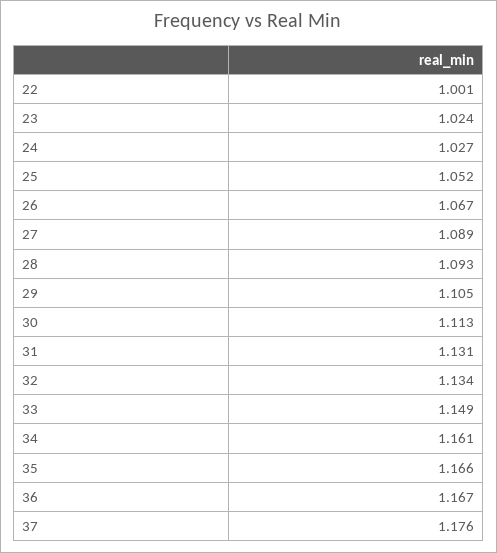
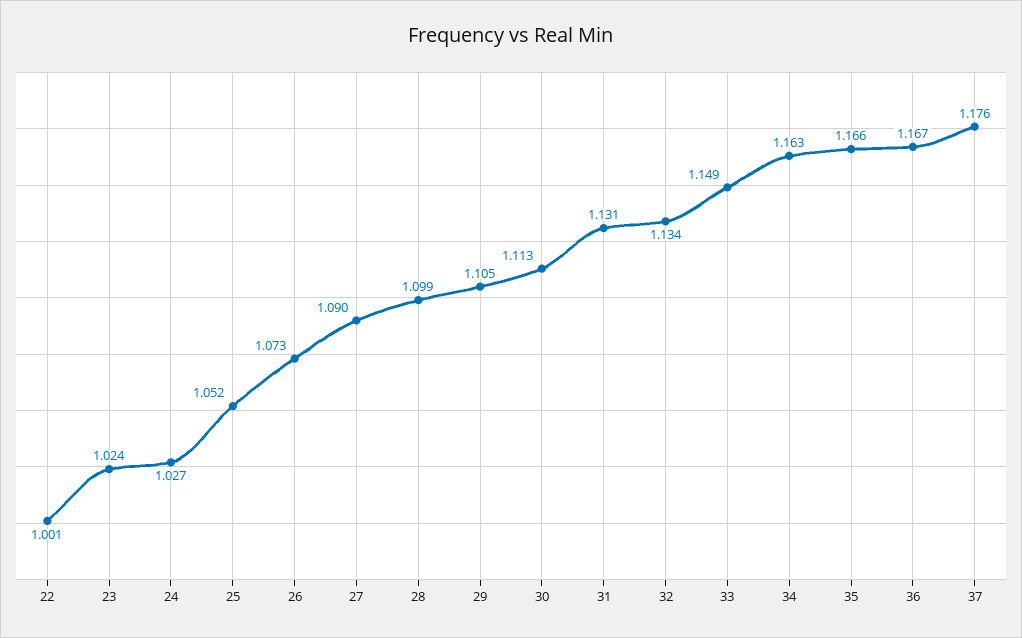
26: 1.067 -> 1.073
27: 1.089 -> 1.09
28: 1.093 -> 1.099
34: 1.161 -> 1.163

